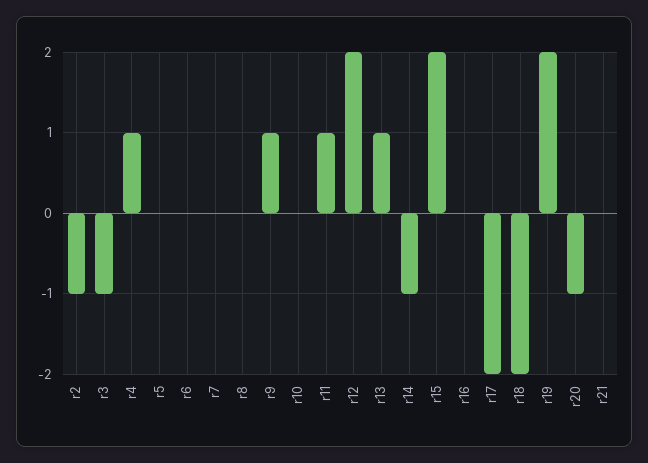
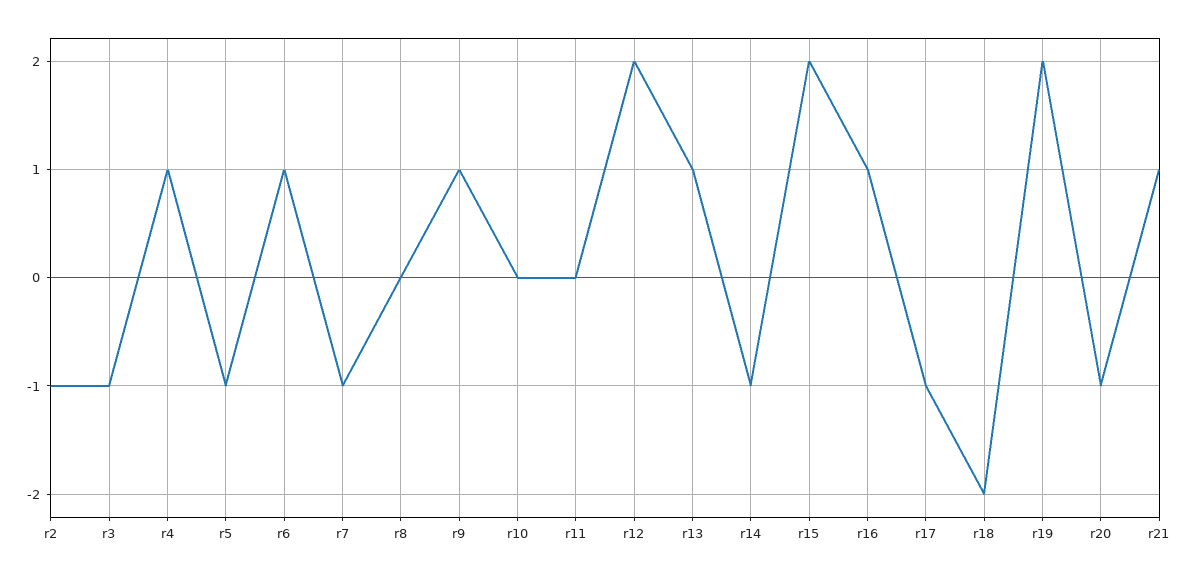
r5: 0 -> -1
r6: 0 -> 1
r7: 0 -> -1
r11: 1 -> 0
r16: 0 -> 1
r17: -2 -> -1
r21: 0 -> 1

